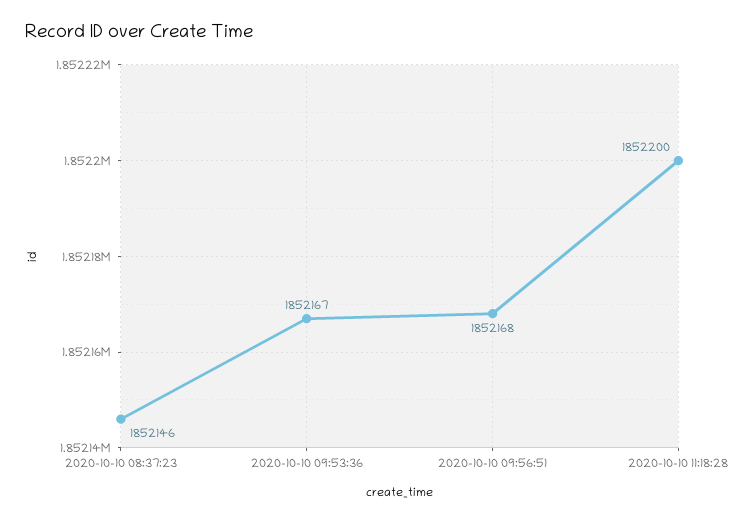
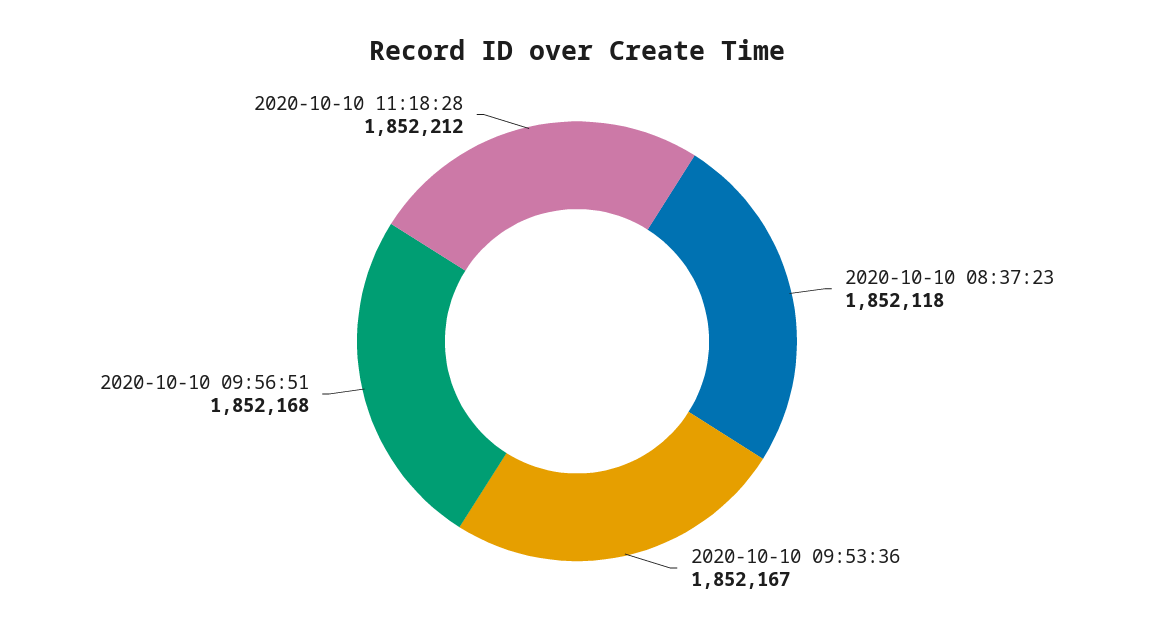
2020-10-10 08:37:23: 1852146 -> 1852118
2020-10-10 11:18:28: 1852200 -> 1852212

